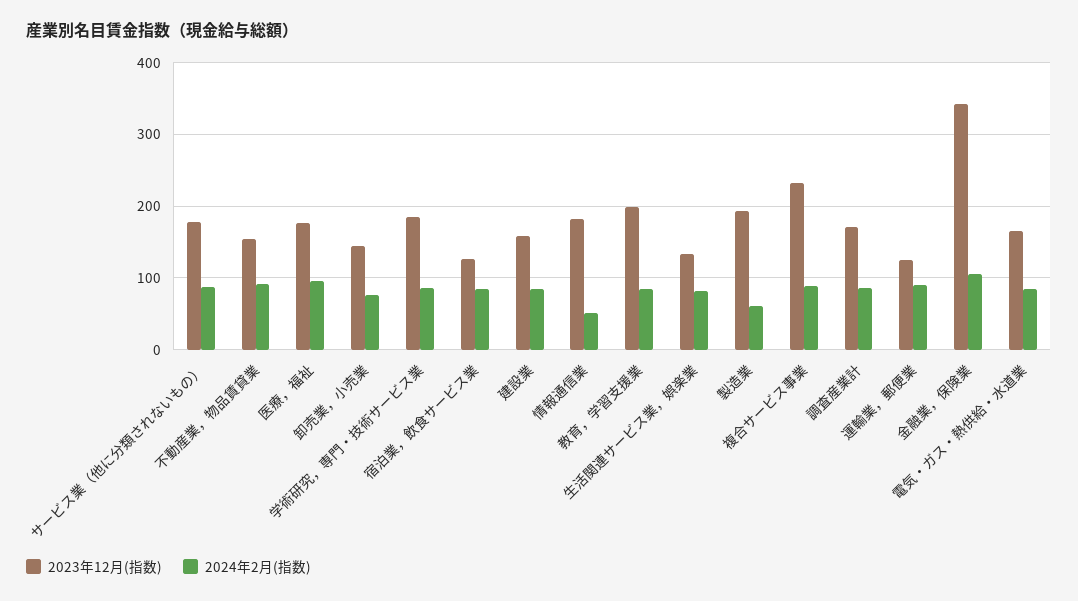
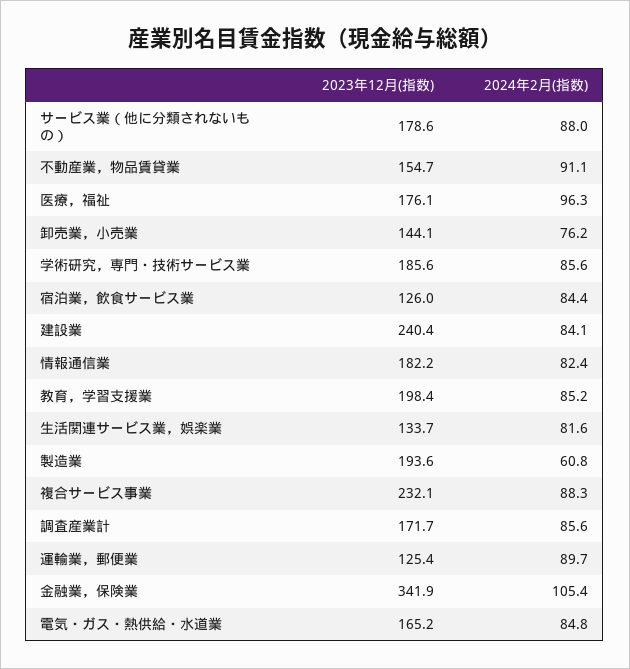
2023年12月(指数), 建設業: 160 -> 240.4
2024年2月(指数), 情報通信業: 50 -> 82.4

